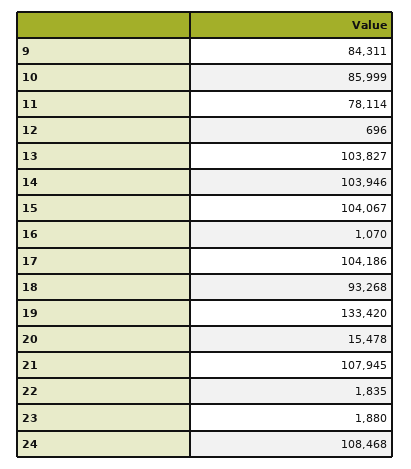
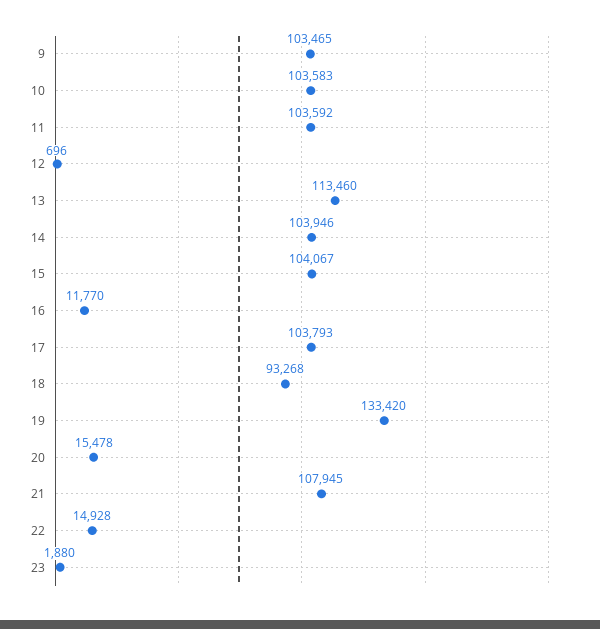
9: 84311 -> 103465
10: 85999 -> 103583
11: 78114 -> 103592
13: 103827 -> 113460
16: 1070 -> 11770
17: 104186 -> 103793
22: 1835 -> 14928
24: 108468 -> none

